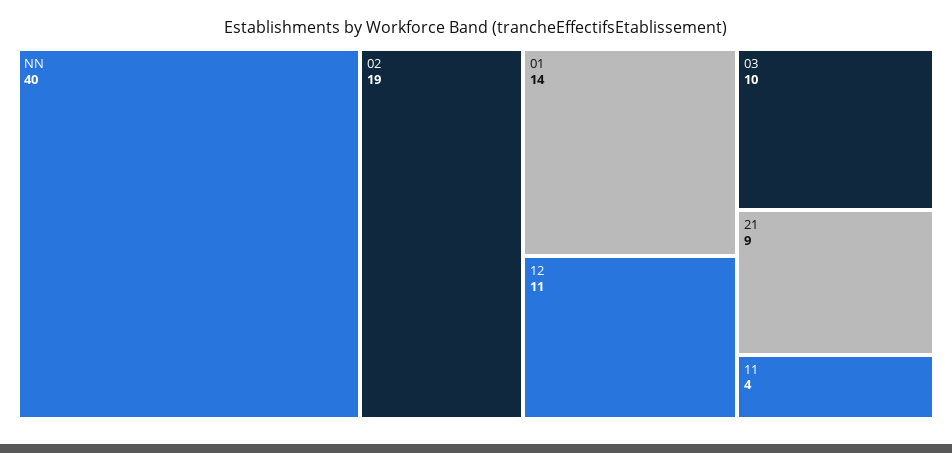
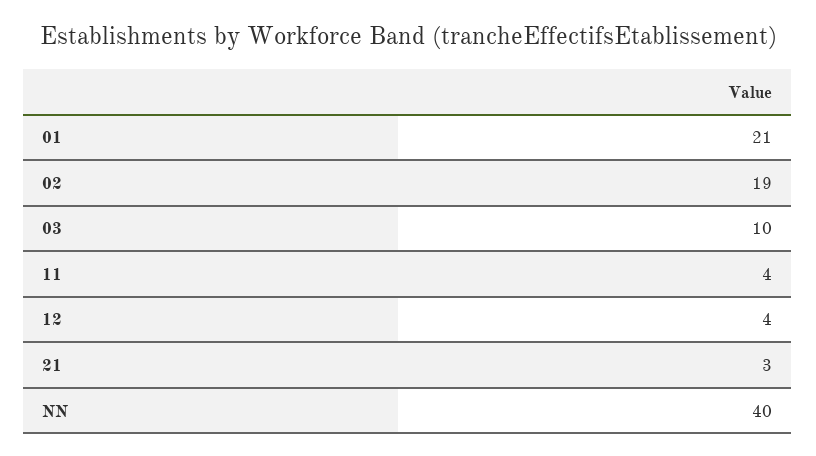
01: 14 -> 21
12: 11 -> 4
21: 9 -> 3

